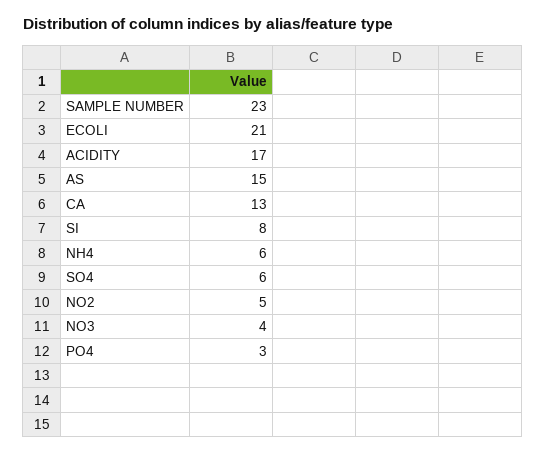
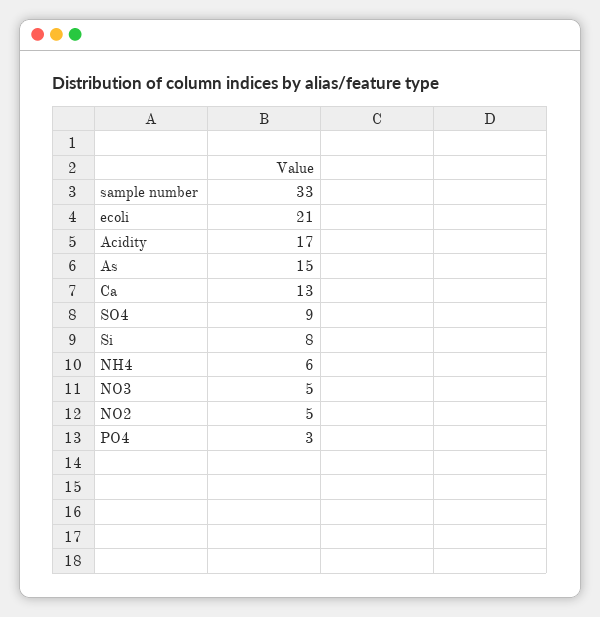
SAMPLE NUMBER: 23 -> 33
SO4: 6 -> 9
NO3: 4 -> 5

